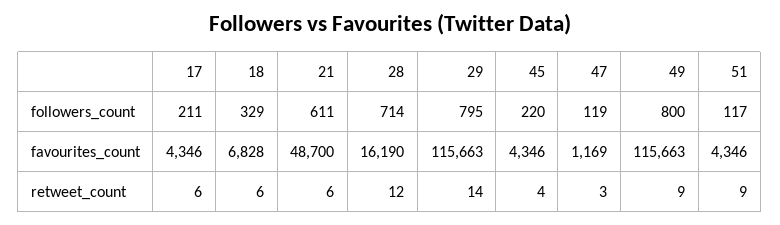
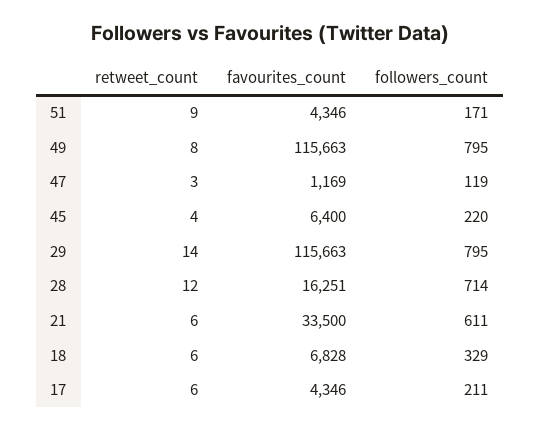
49, followers_count: 800 -> 795
51, followers_count: 117 -> 171
21, favourites_count: 48700 -> 33500
28, favourites_count: 16190 -> 16251
45, favourites_count: 4346 -> 6400
49, retweet_count: 9 -> 8

